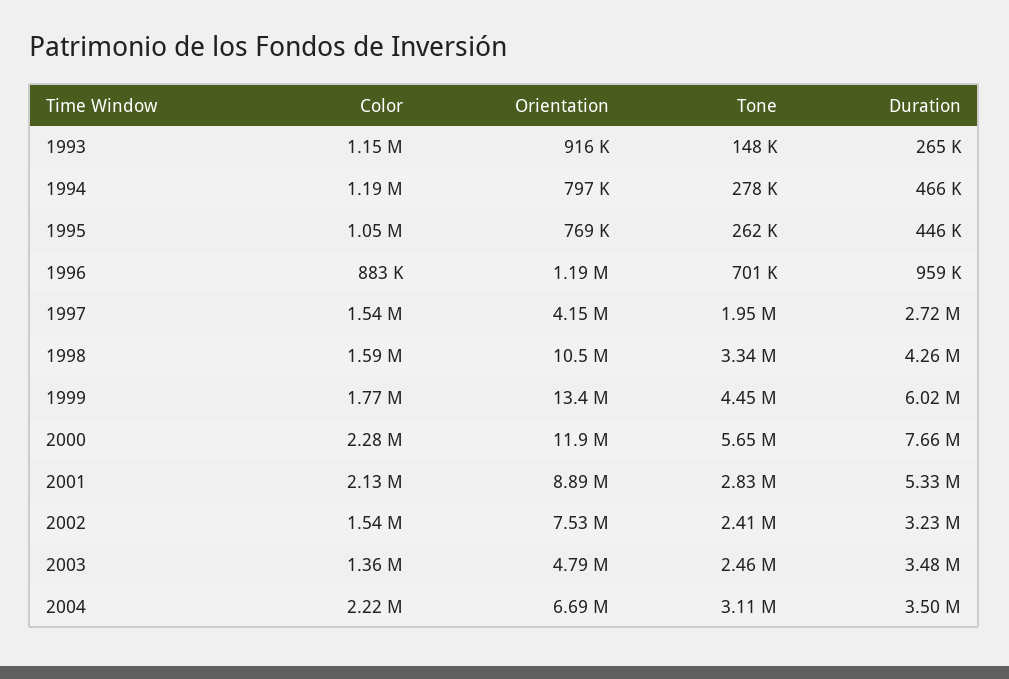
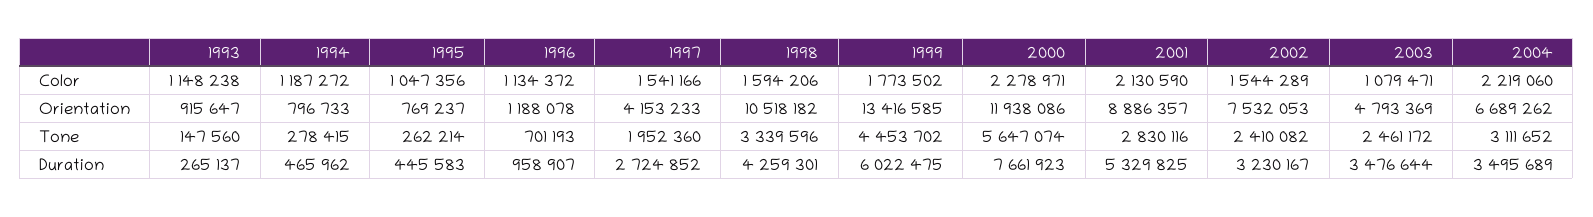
Color, 1996: 883000 -> 1134372
Color, 2003: 1360000 -> 1079471

